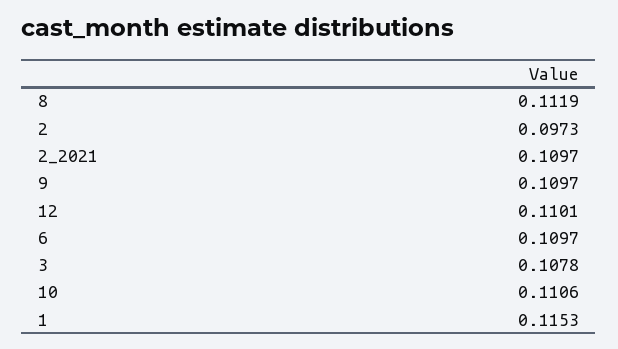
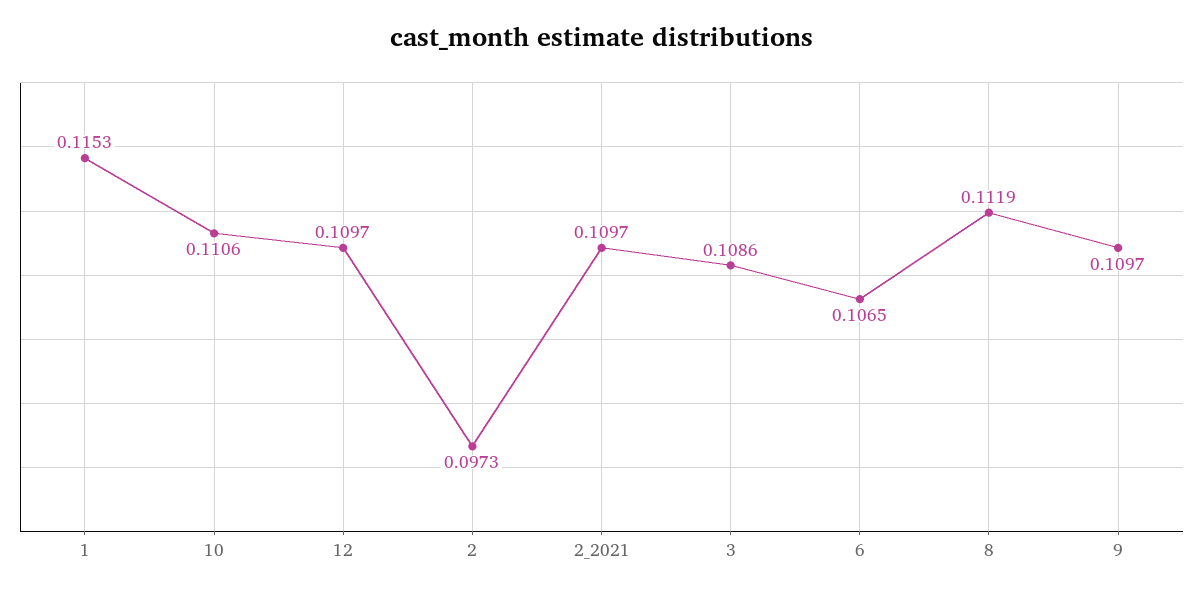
12: 0.1101 -> 0.1097
6: 0.1097 -> 0.1065
3: 0.1078 -> 0.1086

